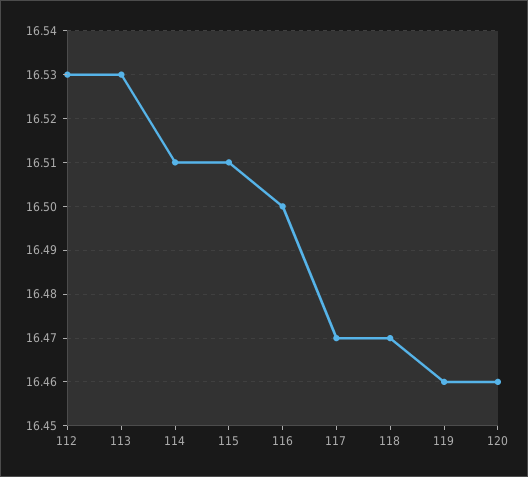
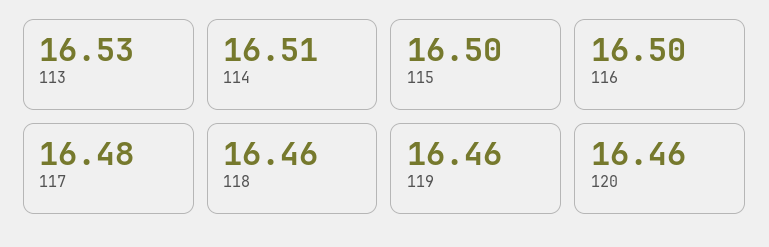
112: 16.53 -> none
115: 16.51 -> 16.5
117: 16.47 -> 16.48
118: 16.47 -> 16.46

